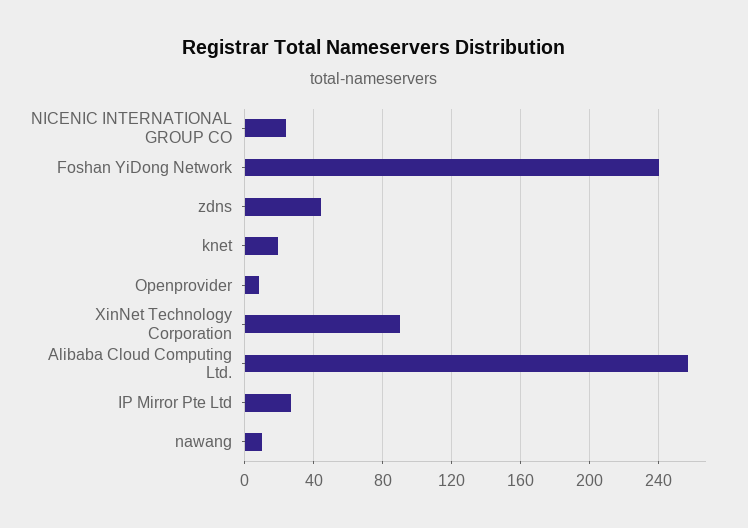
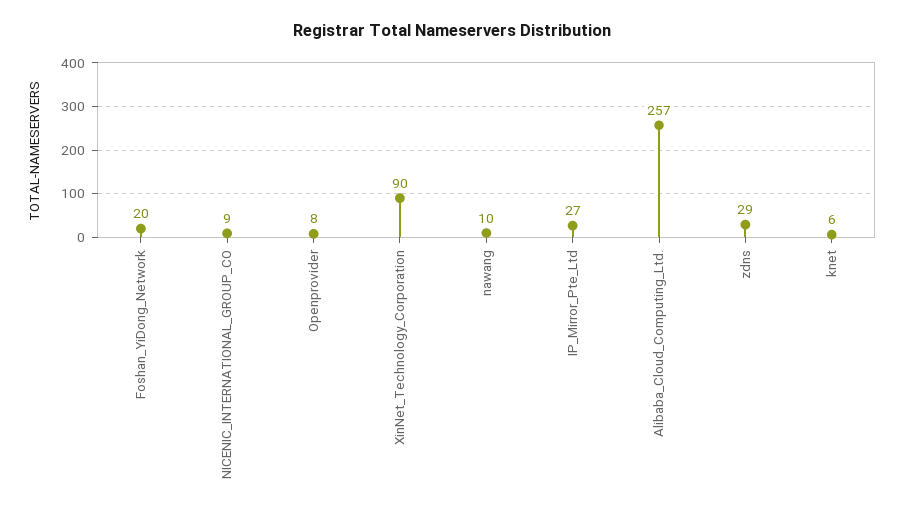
NICENIC INTERNATIONAL GROUP CO: 25 -> 9
Foshan YiDong Network: 240 -> 20
zdns: 45 -> 29
knet: 20 -> 6

